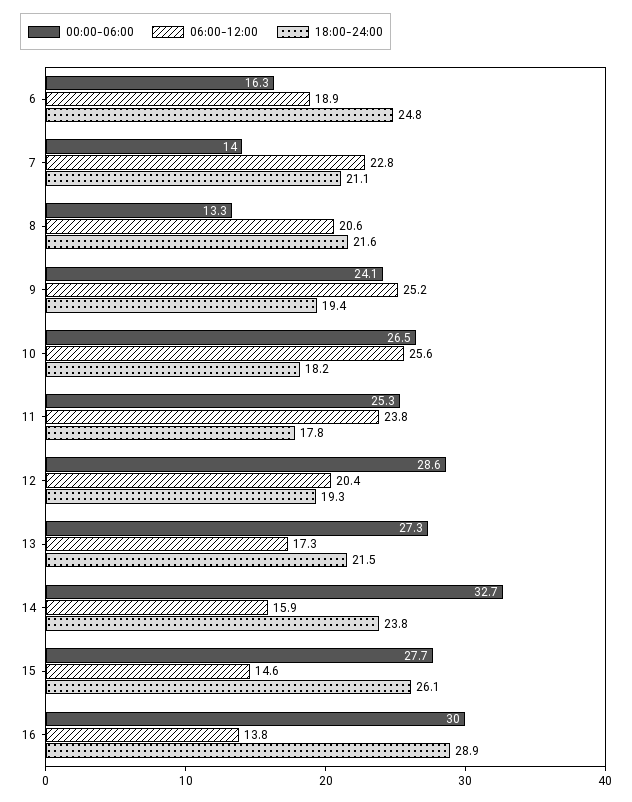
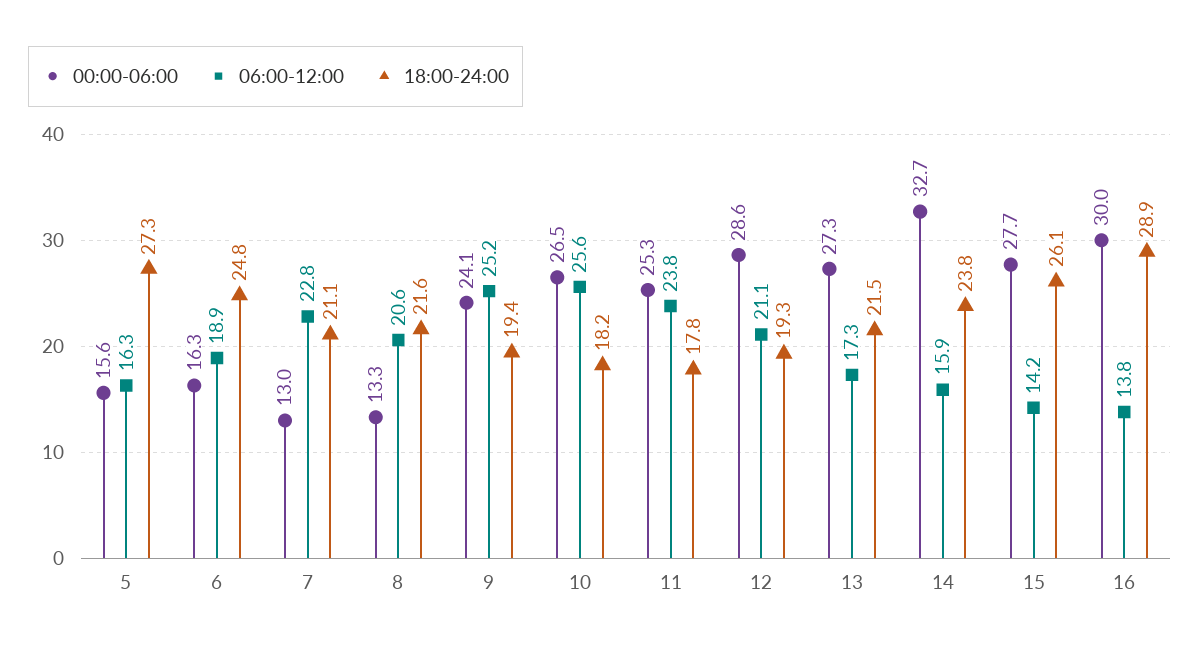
00:00-06:00, 7: 14 -> 13
06:00-12:00, 12: 20.4 -> 21.1
06:00-12:00, 15: 14.6 -> 14.2
00:00-06:00, 5: none -> 15.6
06:00-12:00, 5: none -> 16.3
18:00-24:00, 5: none -> 27.3

